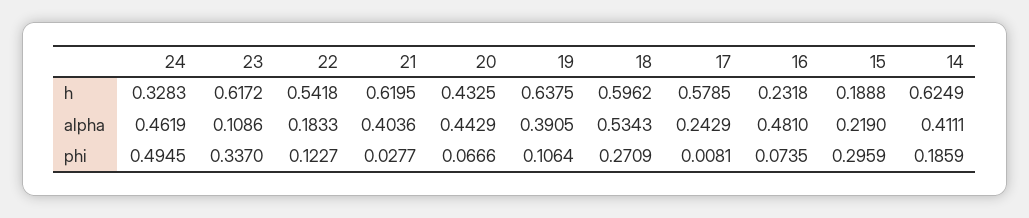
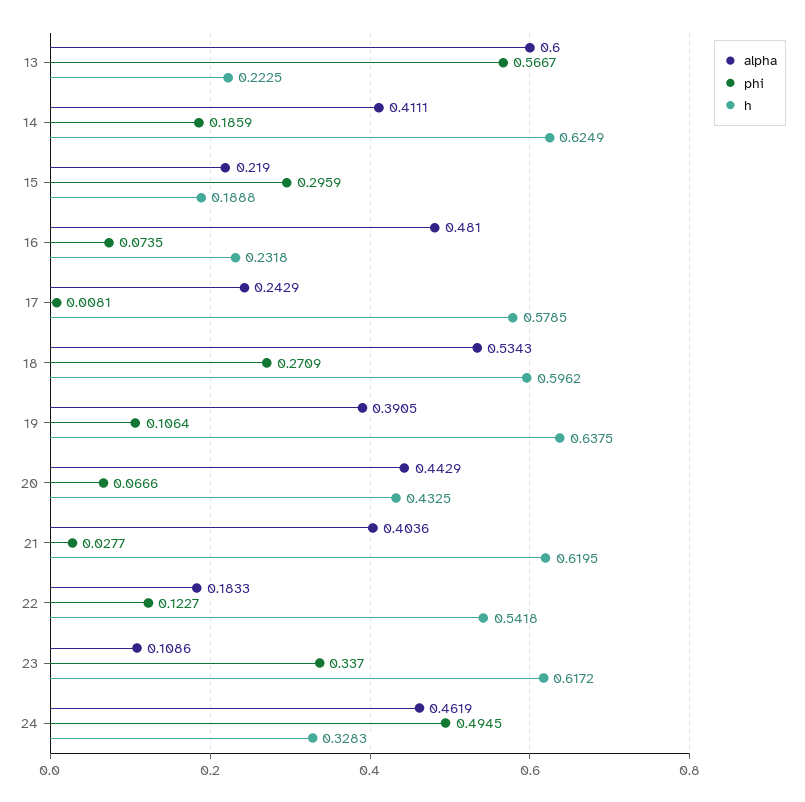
alpha, 13: none -> 0.6
phi, 13: none -> 0.5667
h, 13: none -> 0.2225

